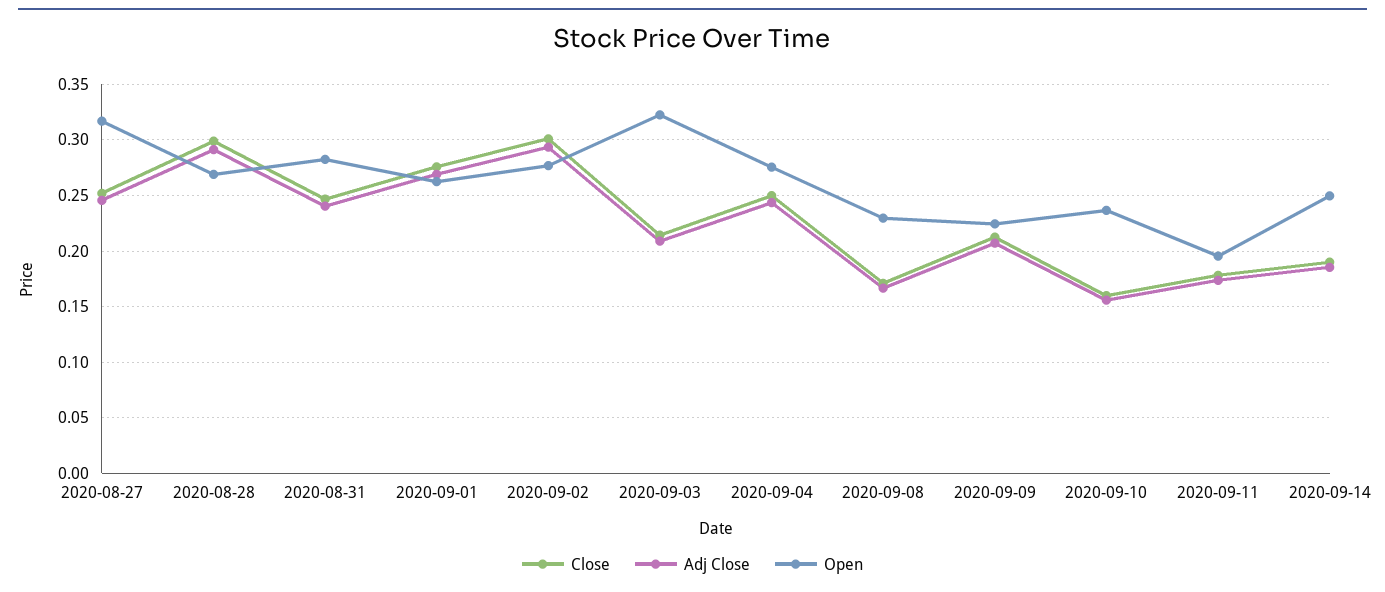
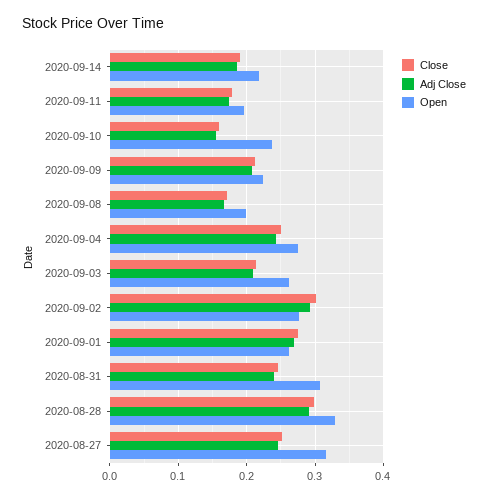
Open, 2020-08-28: 0.27 -> 0.33
Open, 2020-08-31: 0.28 -> 0.31
Open, 2020-09-03: 0.32 -> 0.26
Open, 2020-09-08: 0.23 -> 0.2
Open, 2020-09-14: 0.25 -> 0.22

